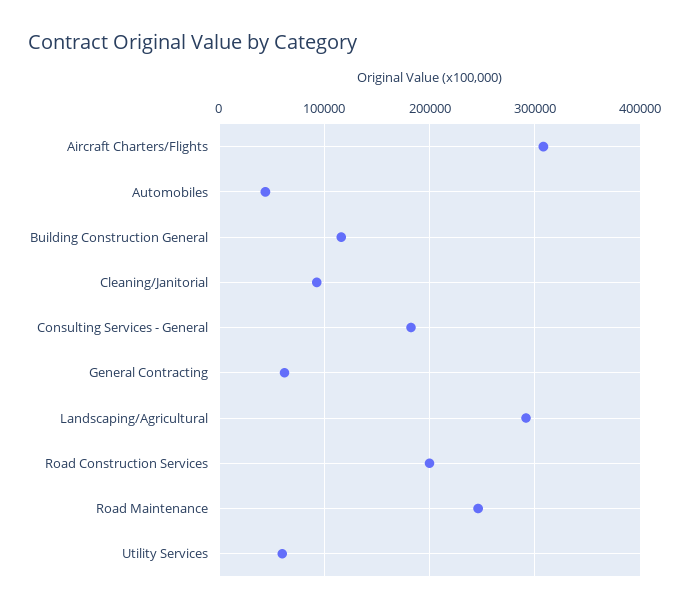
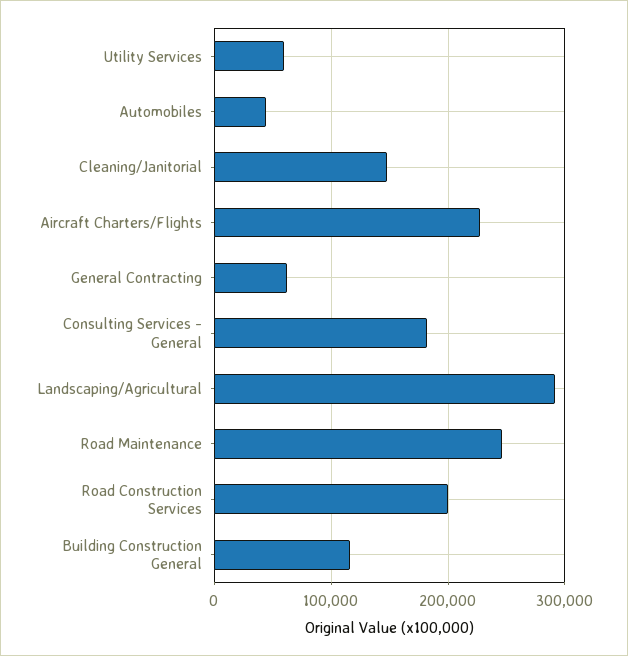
Aircraft Charters/Flights: 310000 -> 230000
Cleaning/Janitorial: 90000 -> 150000

